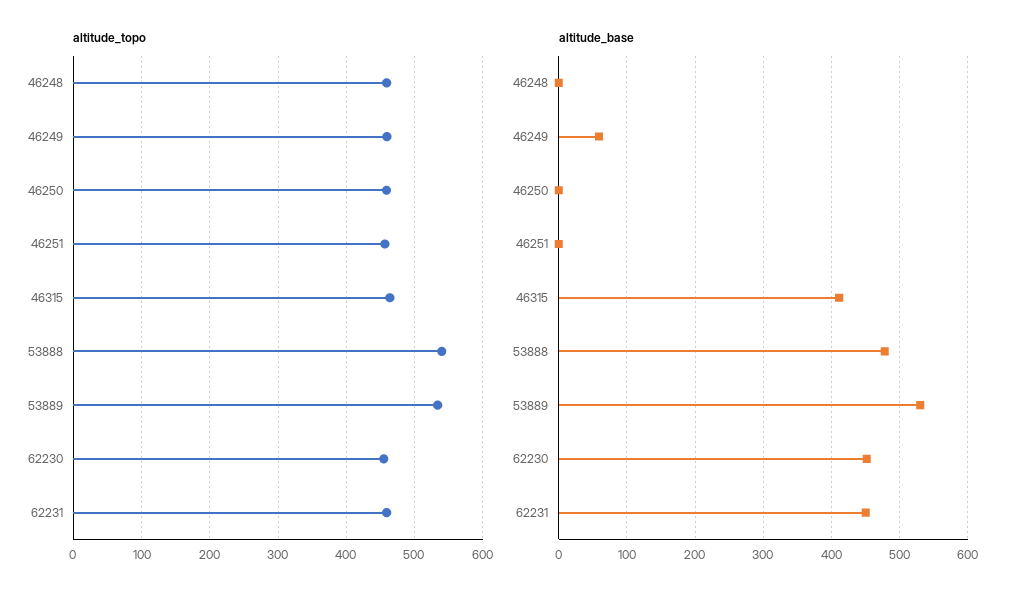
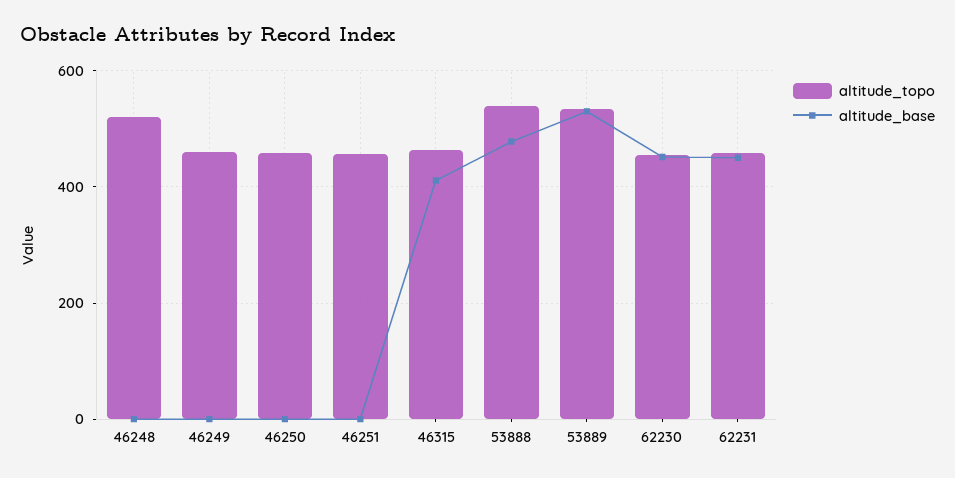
altitude_topo, 46248: 460 -> 520
altitude_base, 46249: 60 -> 0

